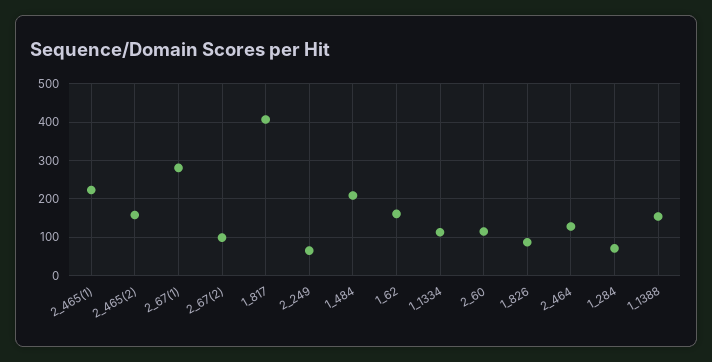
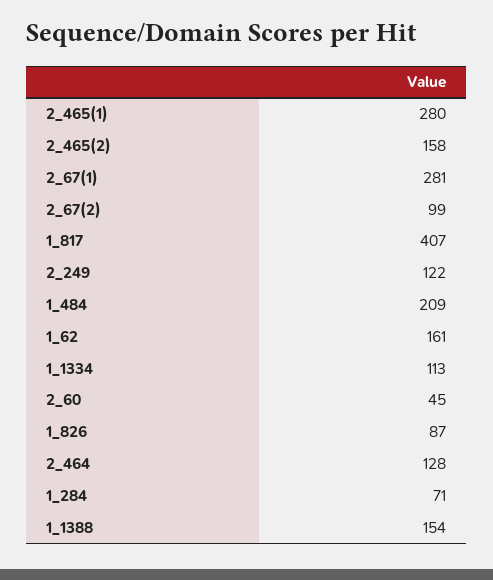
2_465(1): 220 -> 280
2_249: 60 -> 122
2_60: 120 -> 45

